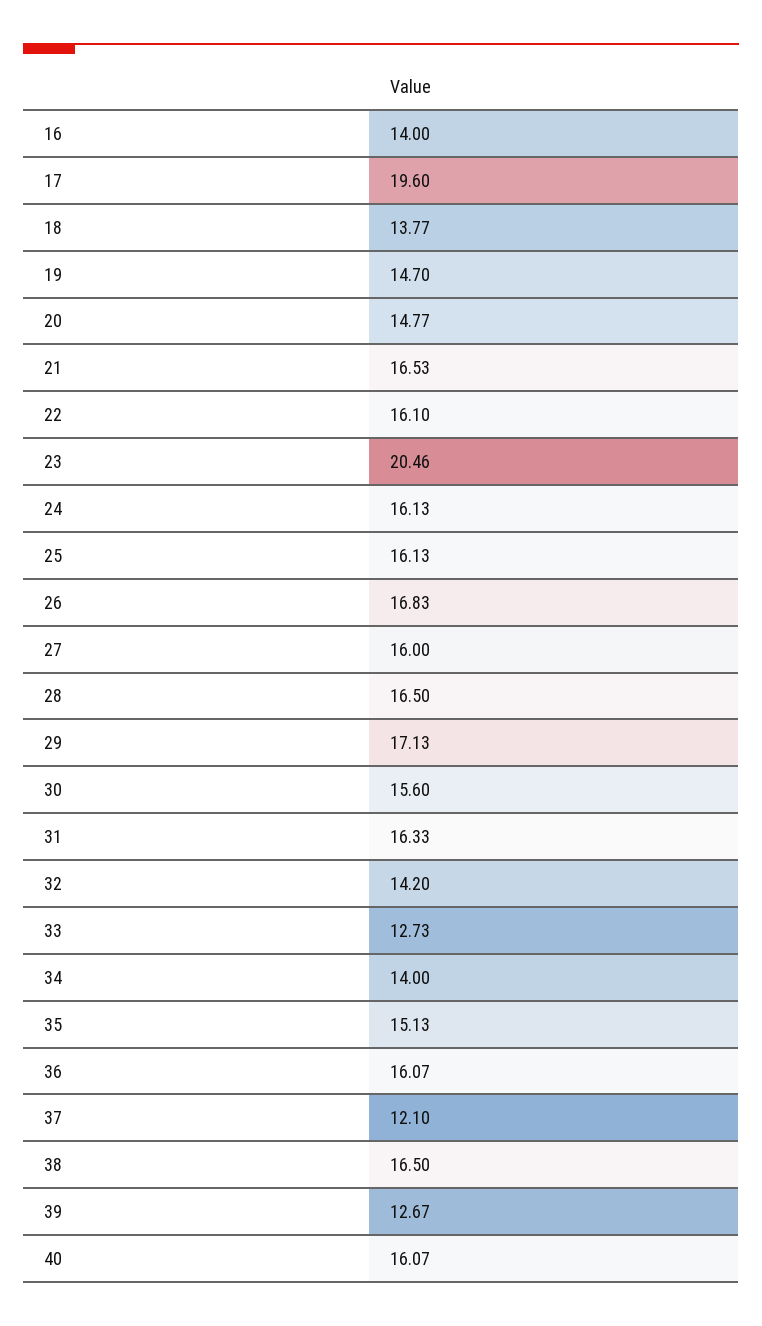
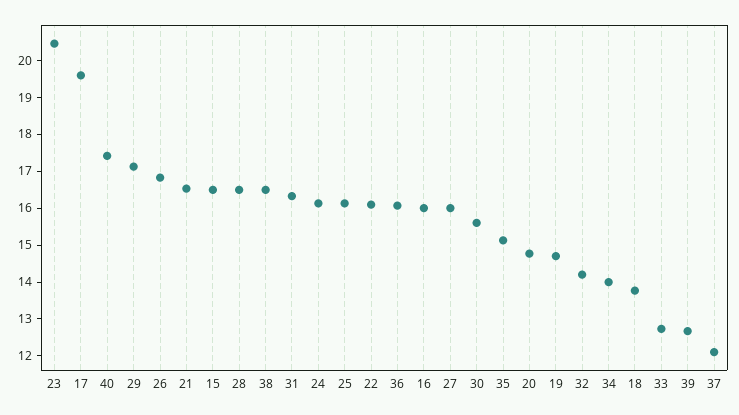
16: 14 -> 16
40: 16.07 -> 17.5
15: none -> 16.5

